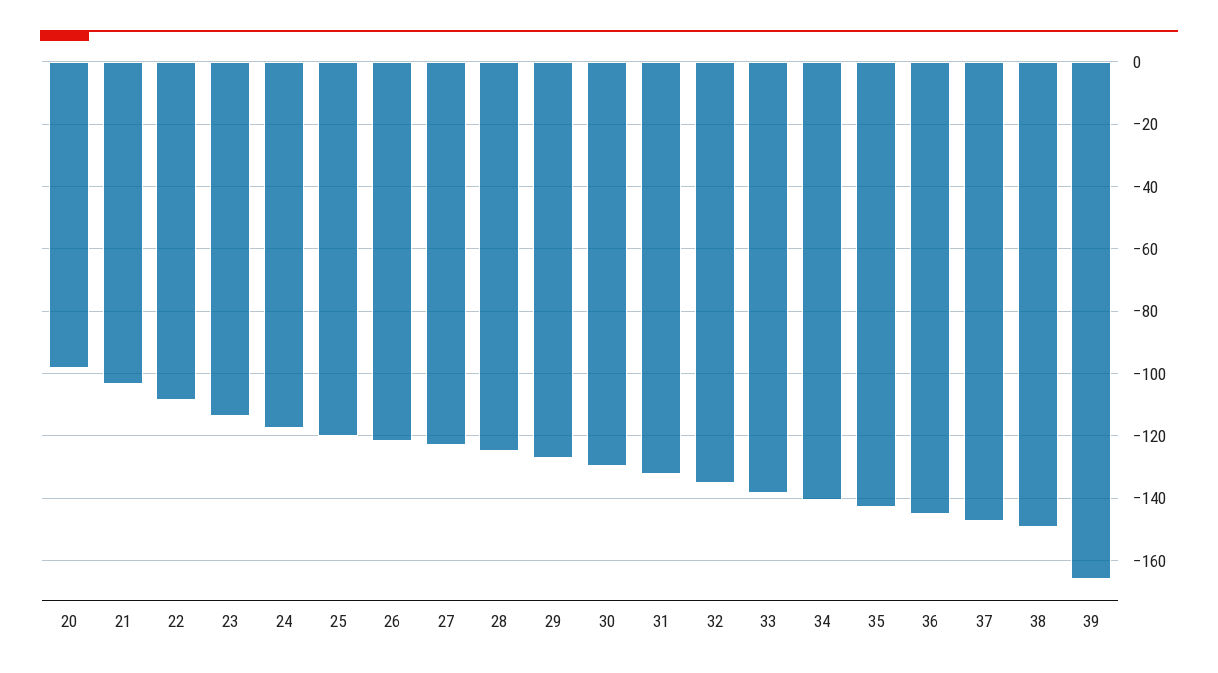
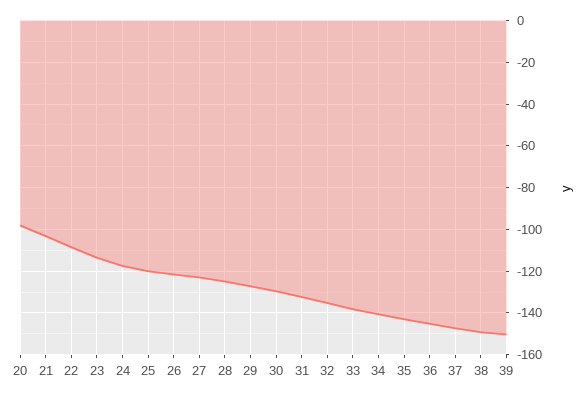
39: -166 -> -150

